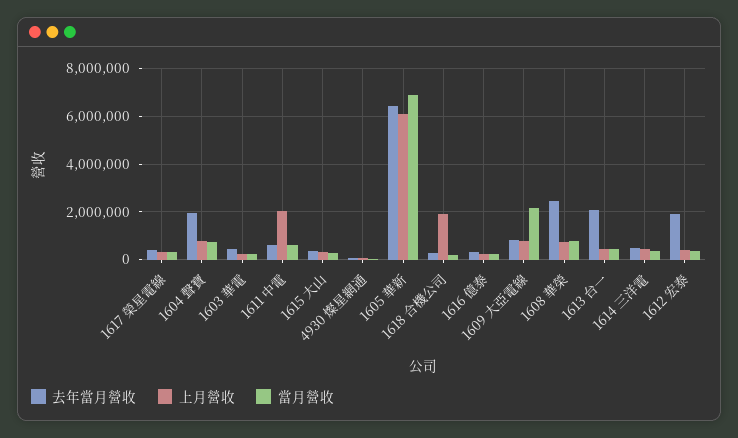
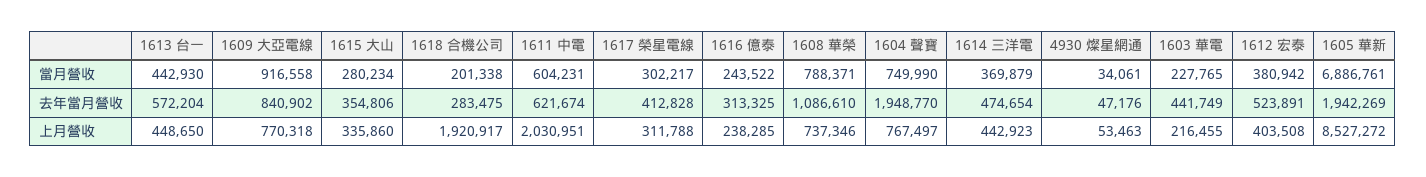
去年當月營收, 1605 華新: 6500000 -> 1942269
上月營收, 1605 華新: 6000000 -> 8527272
當月營收, 1609 大亞電線: 2000000 -> 916558
去年當月營收, 1608 華榮: 2500000 -> 1086610
去年當月營收, 1613 台一: 2000000 -> 572204
去年當月營收, 1612 宏泰: 2000000 -> 523891

